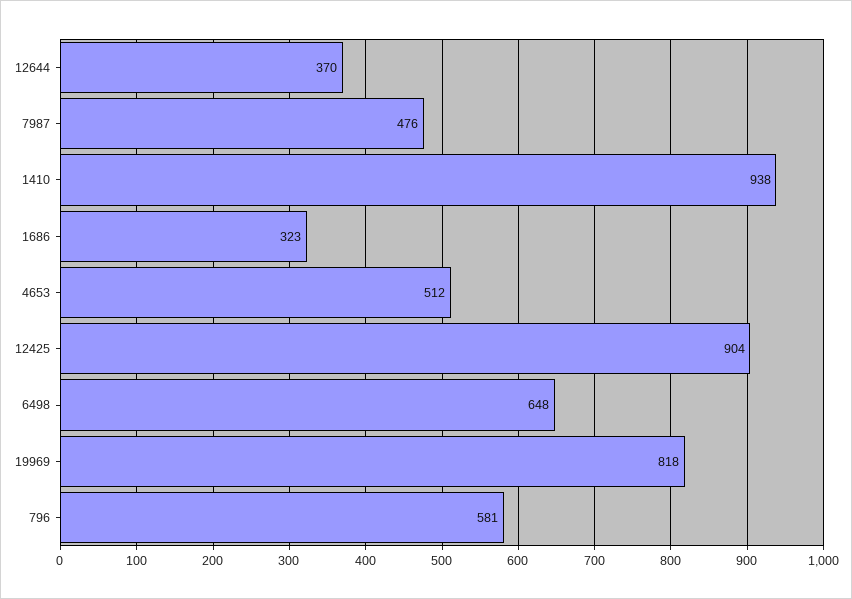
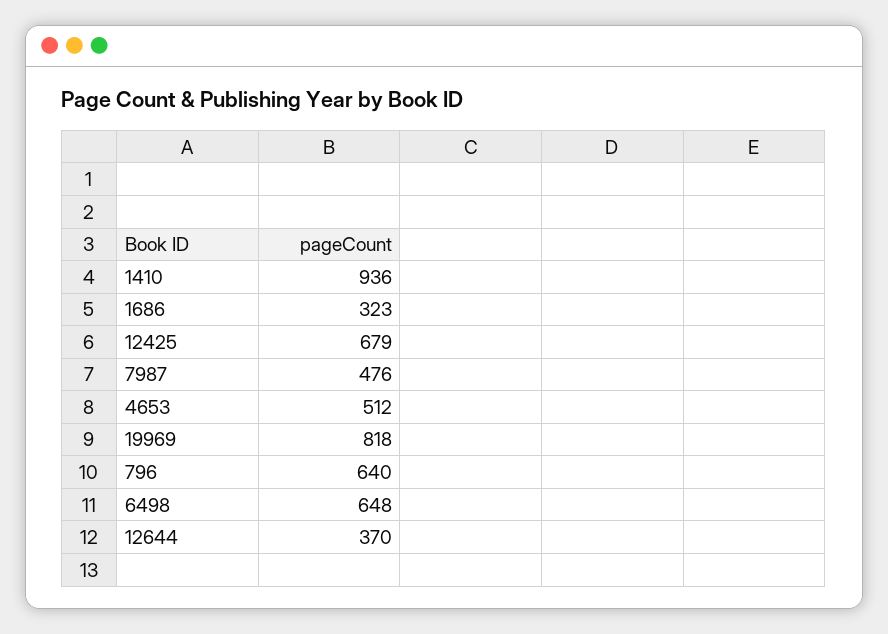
1410: 938 -> 936
12425: 904 -> 679
796: 581 -> 640

